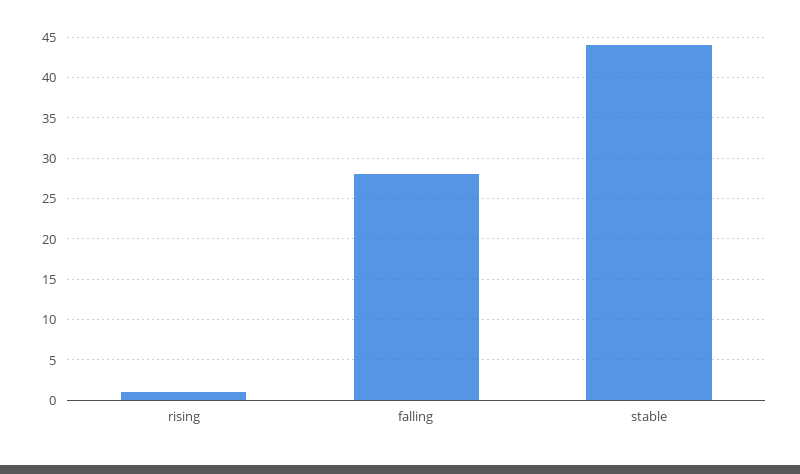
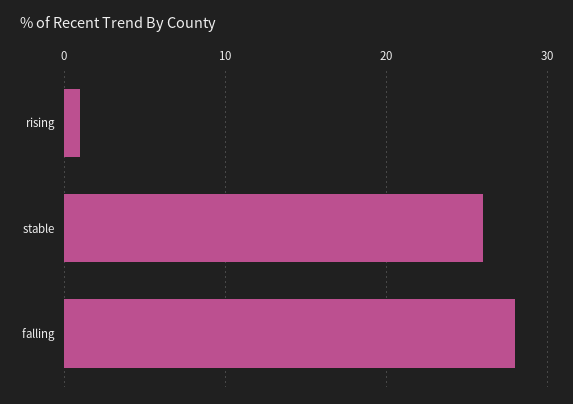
stable: 44 -> 26

